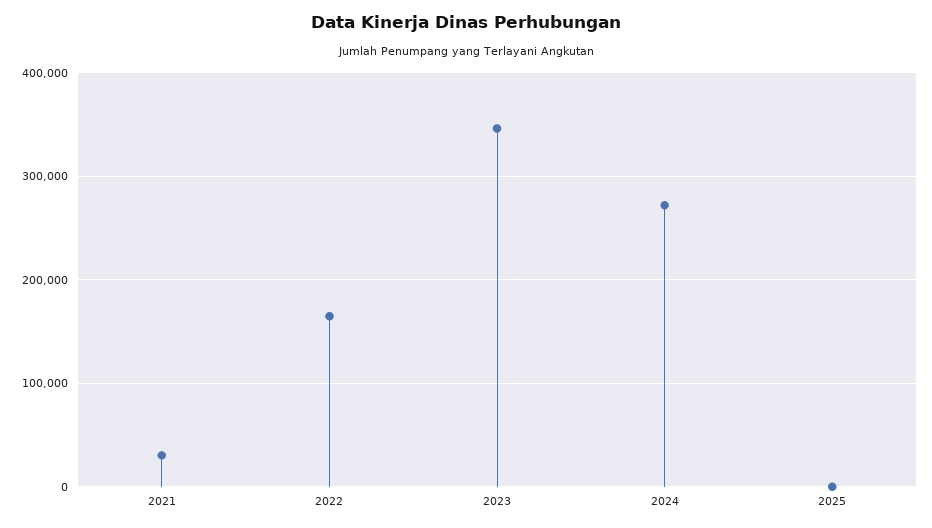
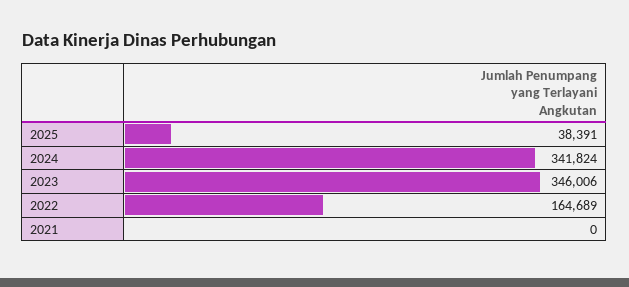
2021: 30000 -> 0
2024: 270000 -> 341824
2025: 0 -> 38391

